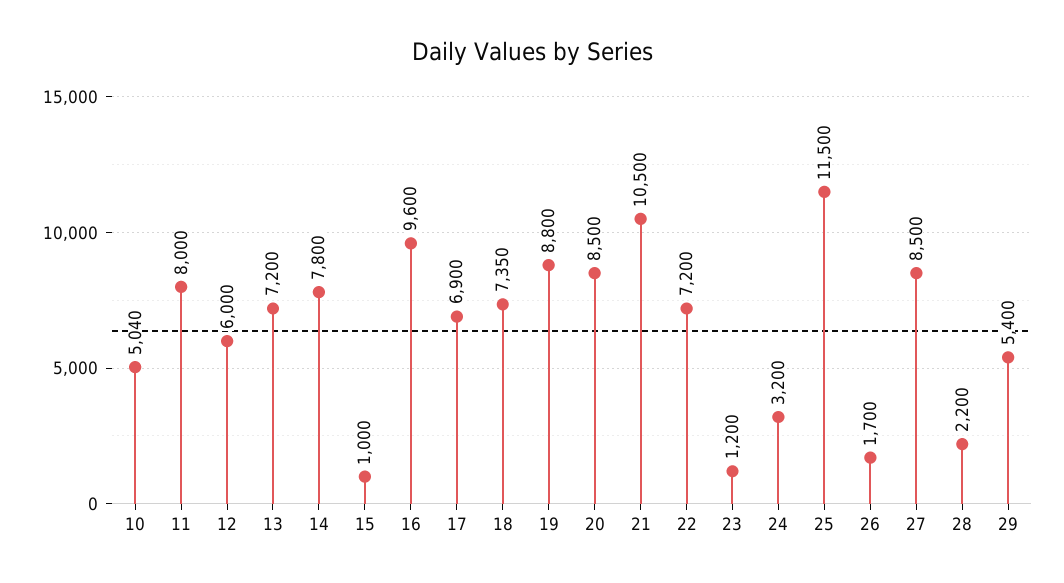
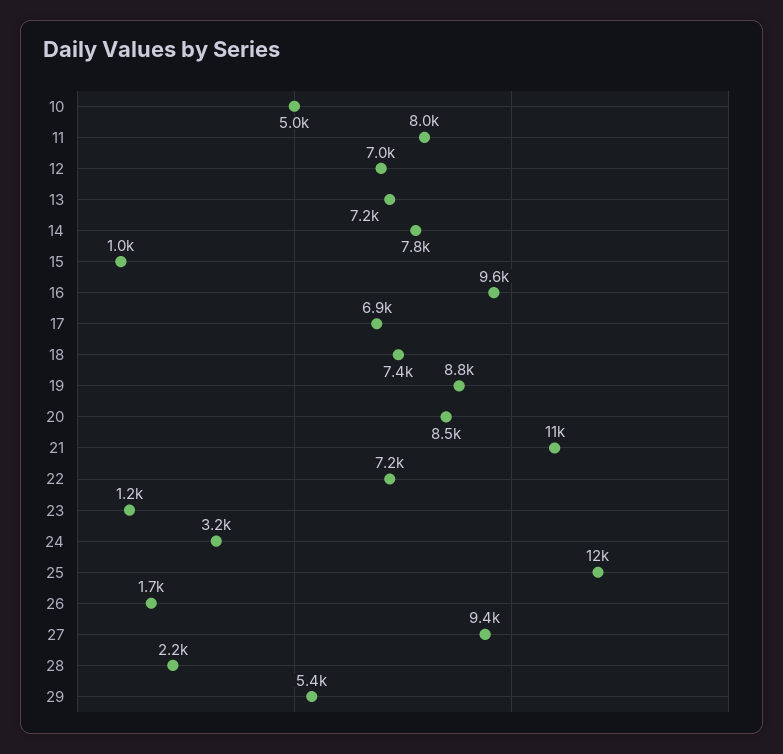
12: 6000 -> 7000
27: 8500 -> 9400

